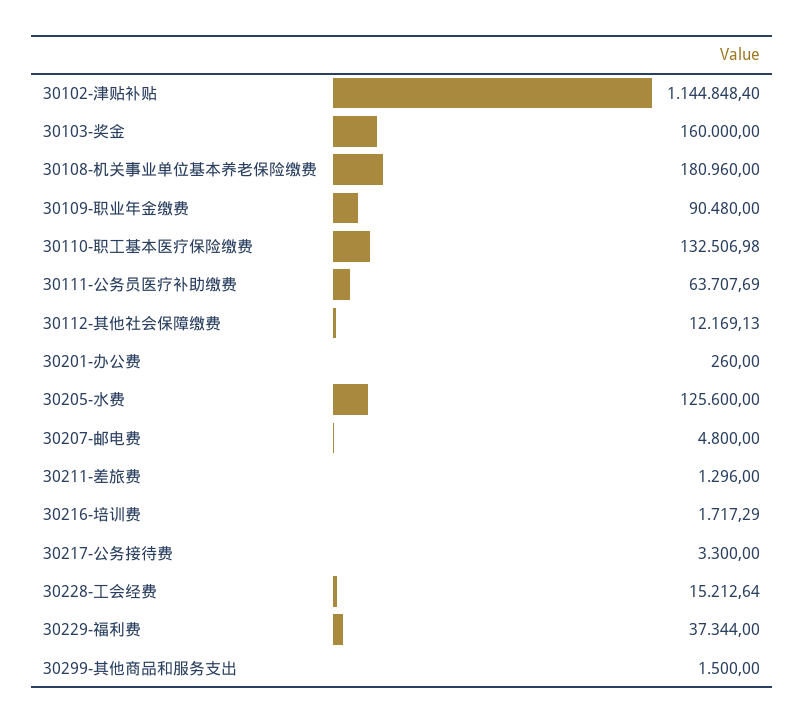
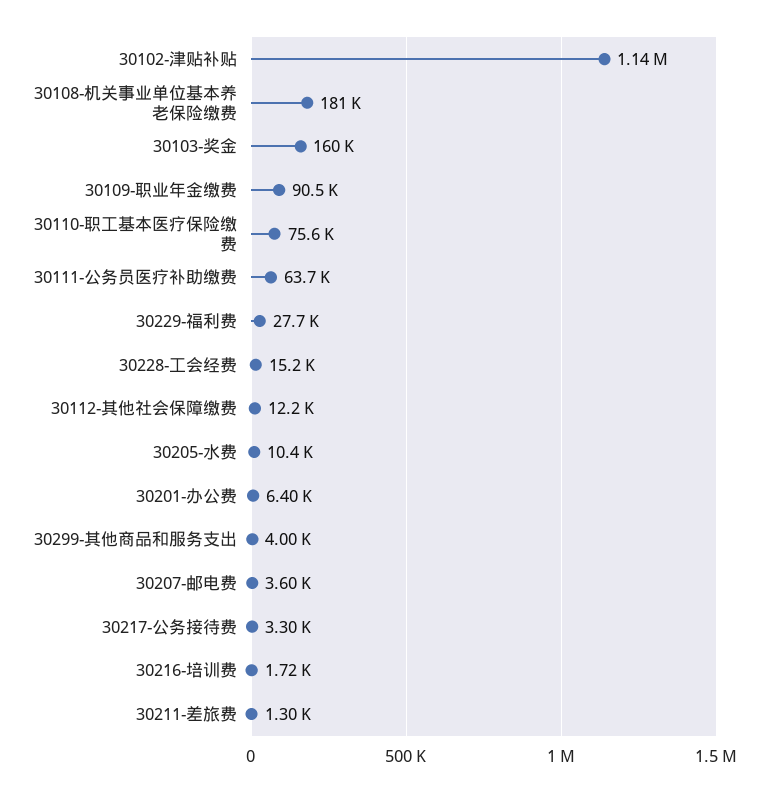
30110-职工基本医疗保险缴费: 132506.98 -> 75600
30201-办公费: 260 -> 6400
30205-水费: 125600 -> 10400
30207-邮电费: 4800 -> 3600
30229-福利费: 37344 -> 27700
30299-其他商品和服务支出: 1500 -> 4000

